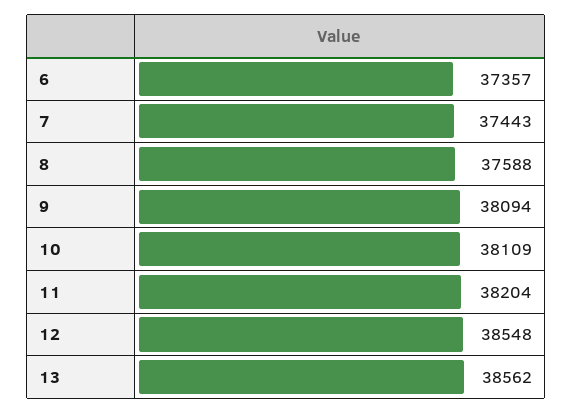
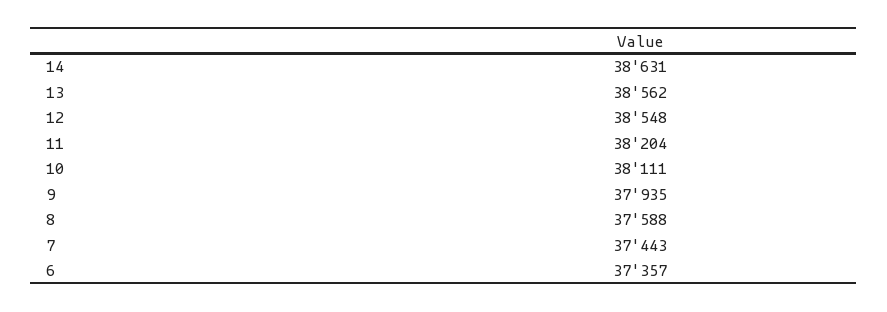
9: 38094 -> 37935
10: 38109 -> 38111
14: none -> 38631

